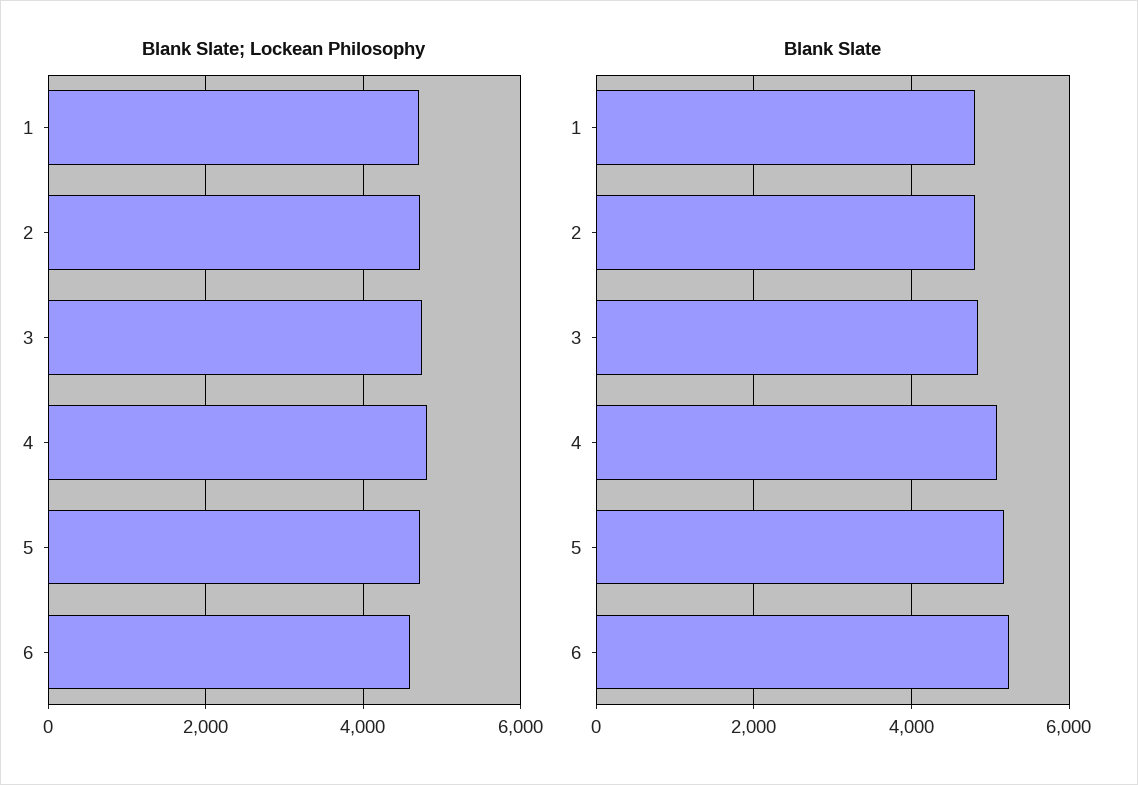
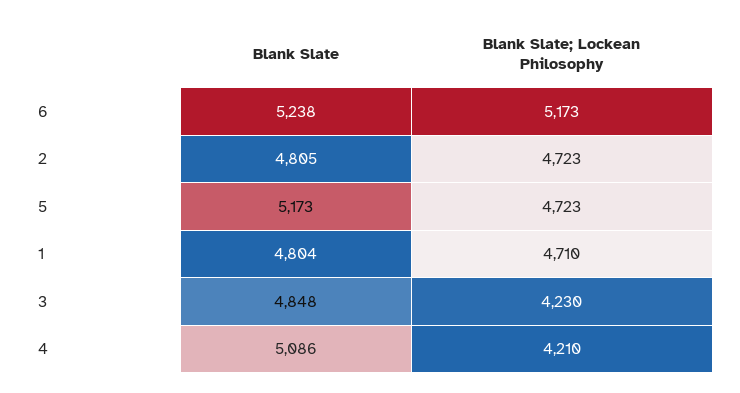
Blank Slate; Lockean Philosophy, 3: 4800 -> 4230
Blank Slate; Lockean Philosophy, 4: 4800 -> 4210
Blank Slate; Lockean Philosophy, 6: 4600 -> 5173

